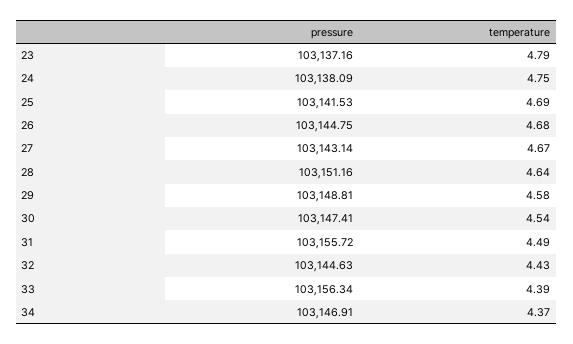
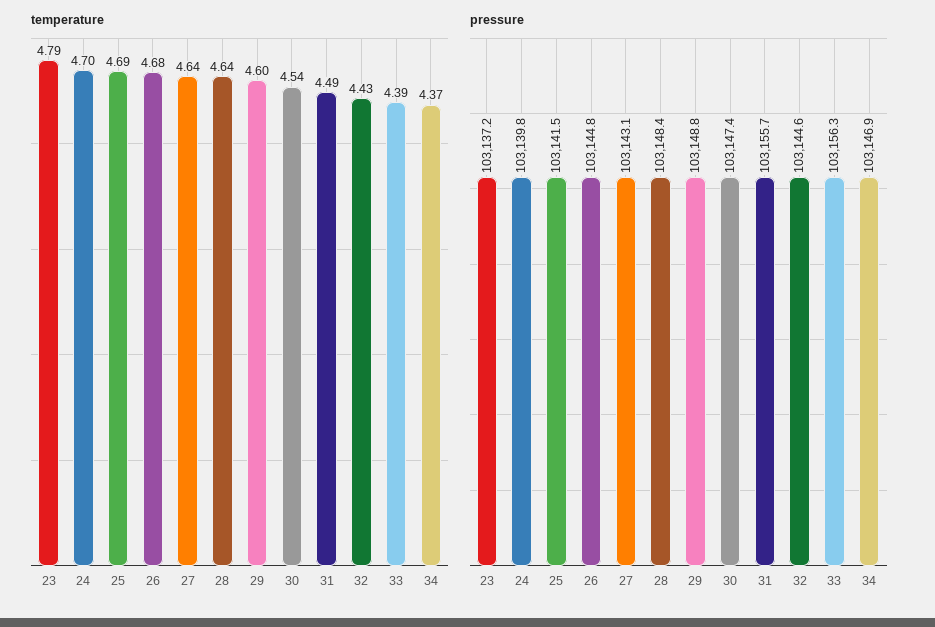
pressure, 24: 103138.09 -> 103139.8
temperature, 24: 4.75 -> 4.7
temperature, 27: 4.67 -> 4.64
pressure, 28: 103151.16 -> 103148.4
temperature, 29: 4.58 -> 4.6

